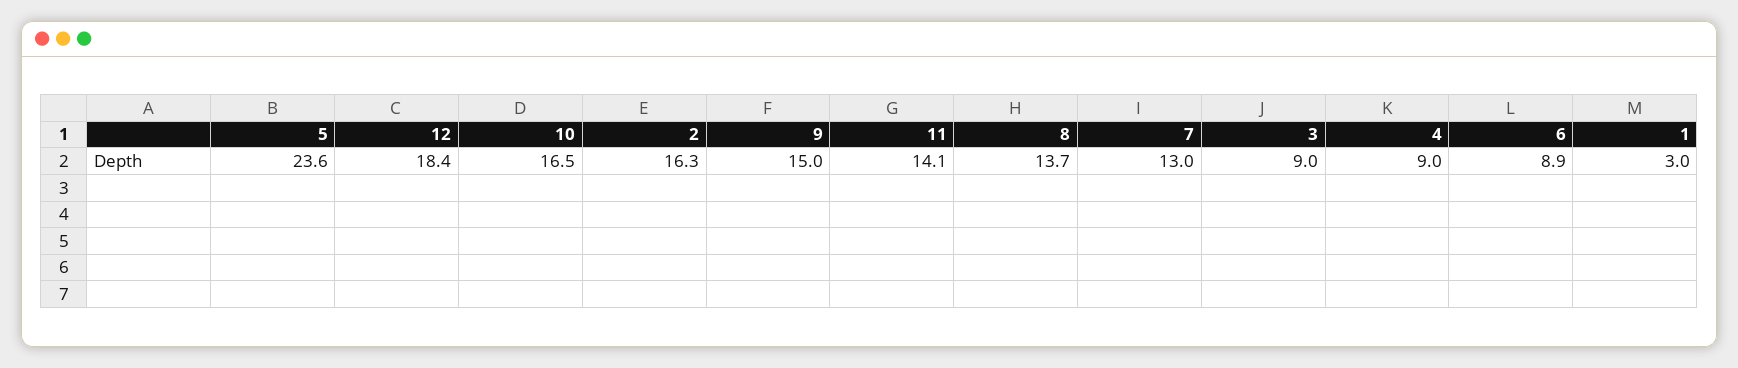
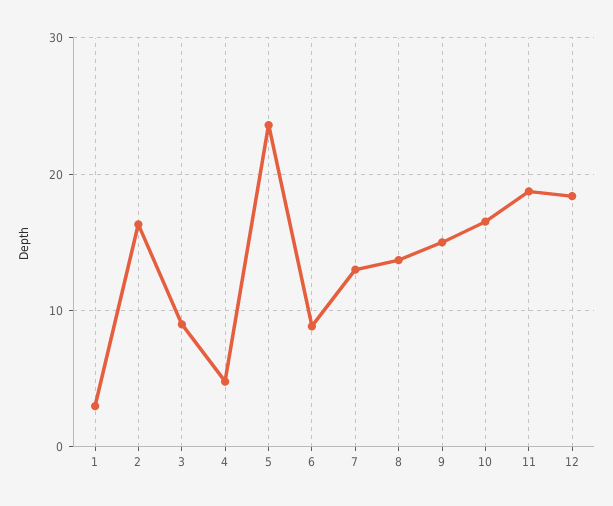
11: 14.1 -> 19
4: 9 -> 5

